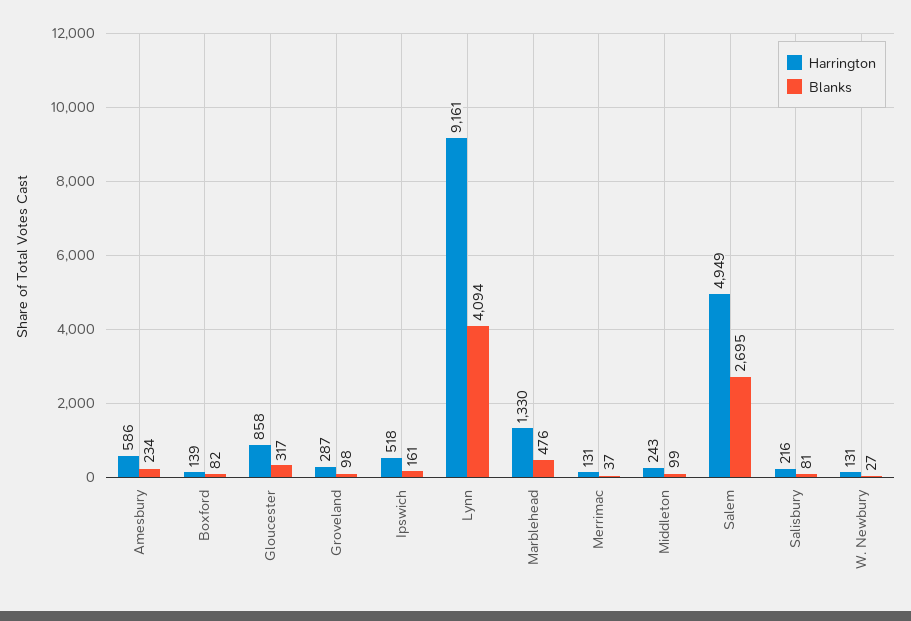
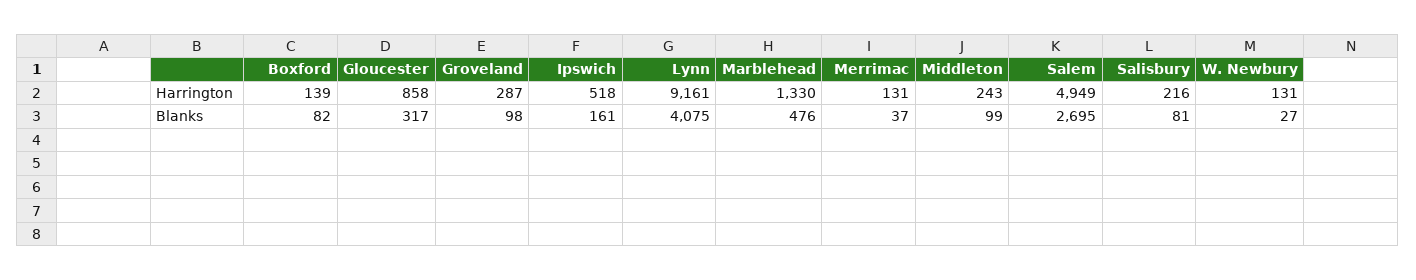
Harrington, Amesbury: 586 -> none
Blanks, Amesbury: 234 -> none
Blanks, Lynn: 4094 -> 4075

